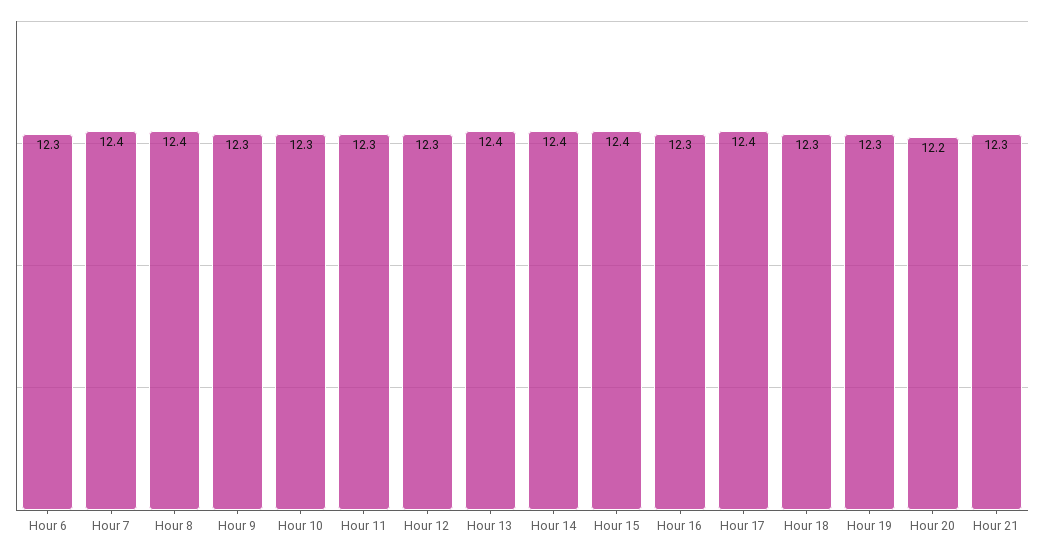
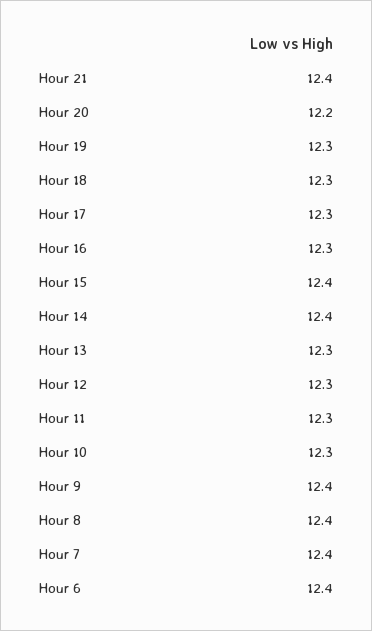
Hour 6: 12.3 -> 12.4
Hour 9: 12.3 -> 12.4
Hour 13: 12.4 -> 12.3
Hour 17: 12.4 -> 12.3
Hour 21: 12.3 -> 12.4

